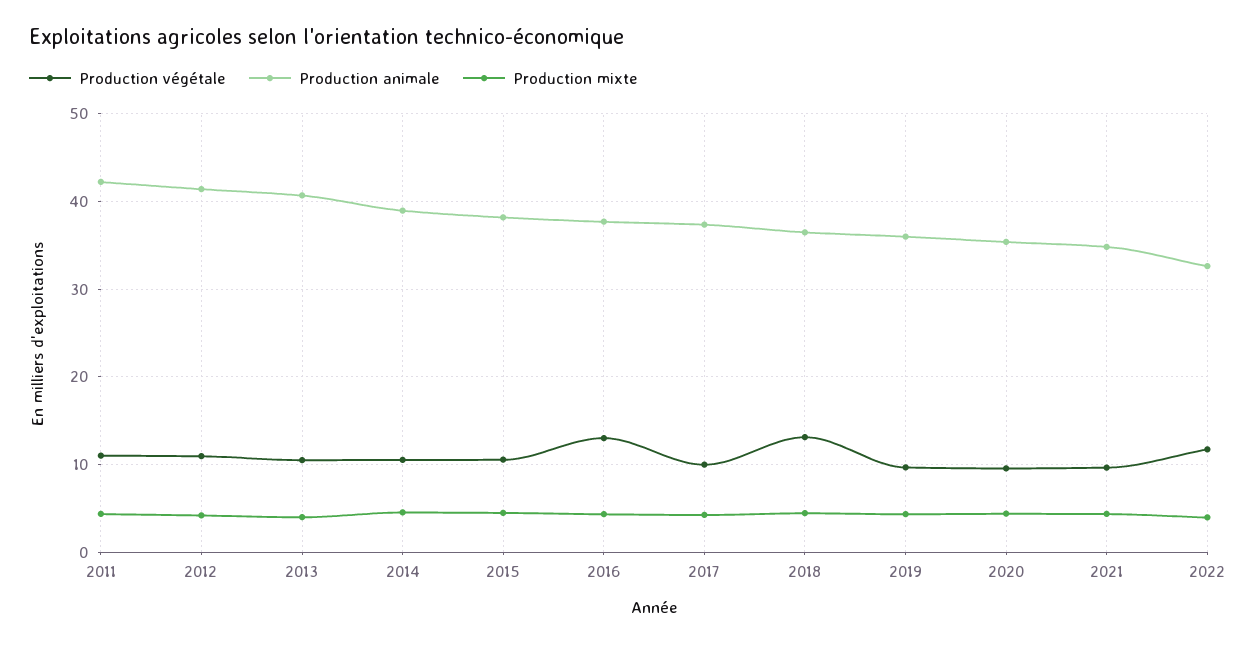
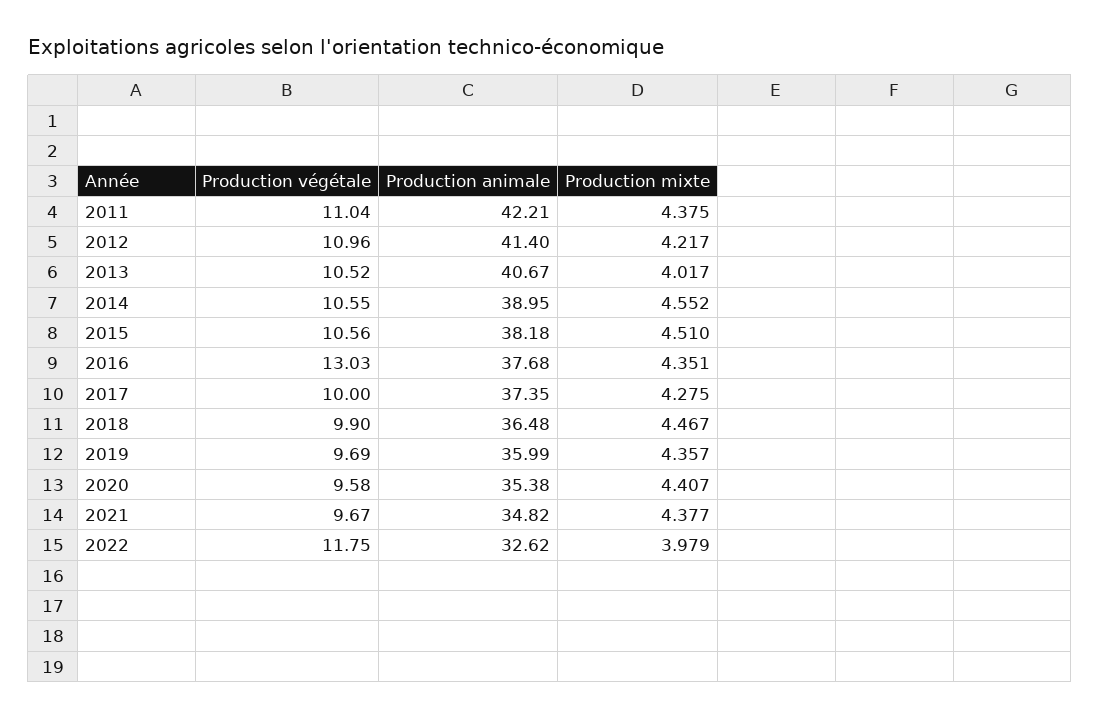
Production végétale, 2018: 13 -> 9.9

